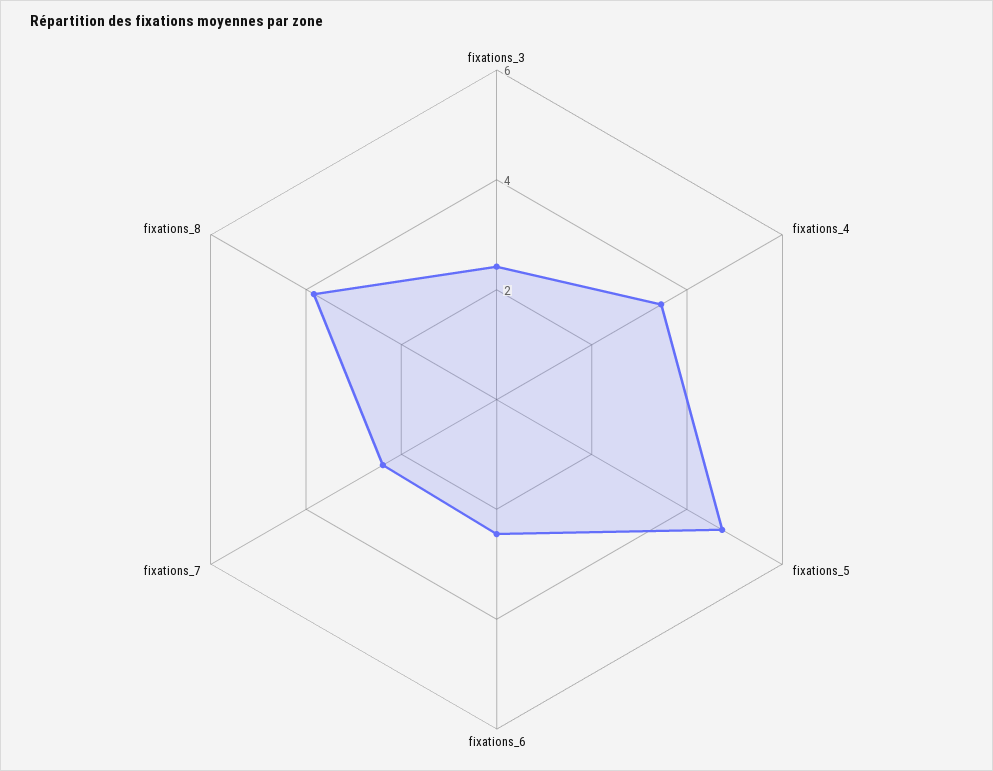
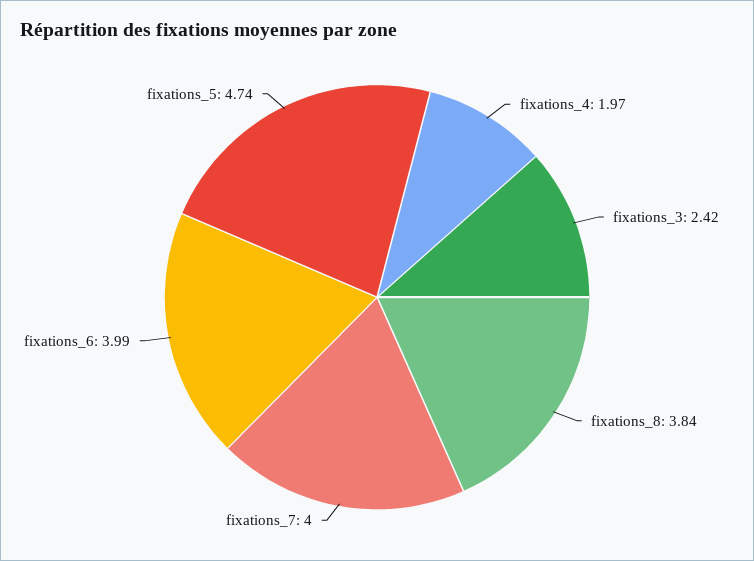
fixations_4: 3.5 -> 1.97
fixations_6: 2.5 -> 3.99
fixations_7: 2.5 -> 4

